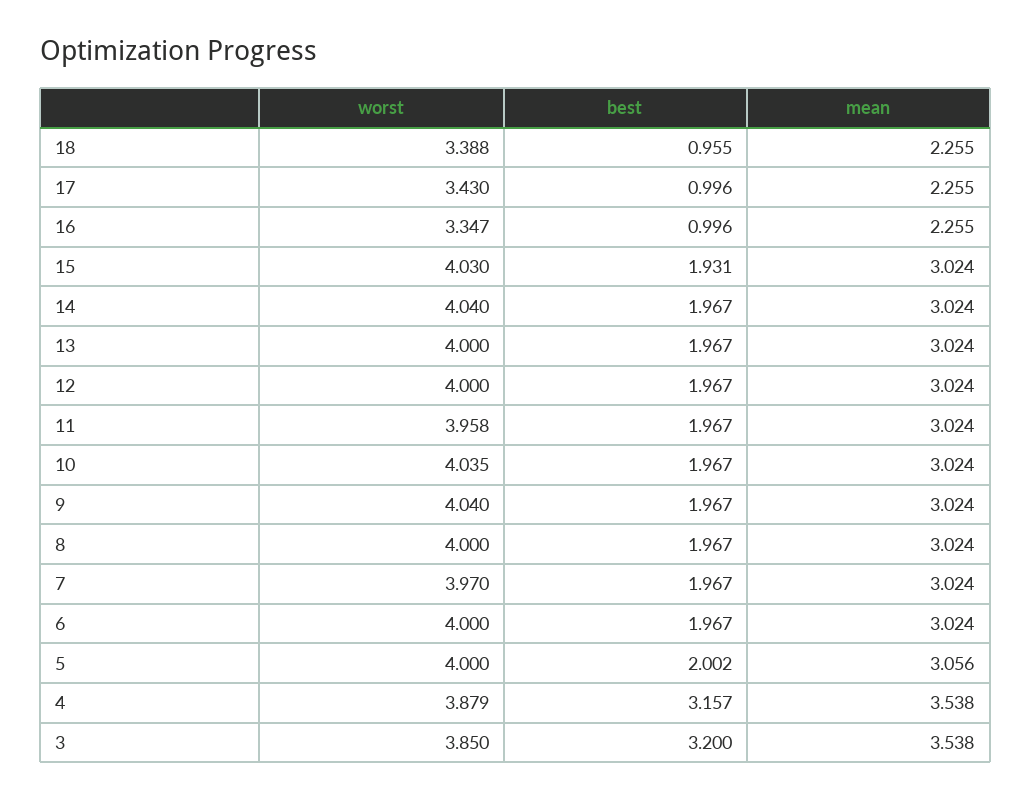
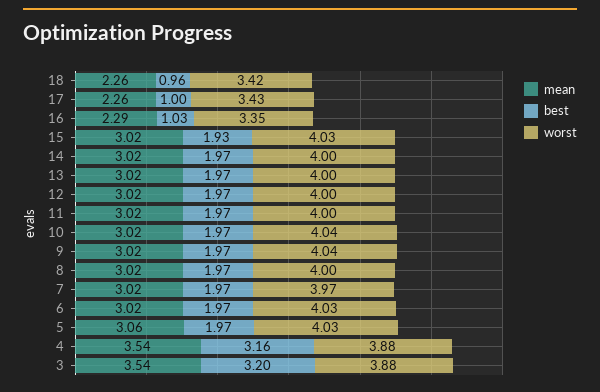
worst, 18: 3.388 -> 3.42
best, 16: 0.996 -> 1.03
mean, 16: 2.255 -> 2.29
worst, 14: 4.04 -> 4
worst, 11: 3.958 -> 4
worst, 6: 4 -> 4.03
worst, 5: 4 -> 4.03
best, 5: 2.002 -> 1.97
worst, 3: 3.85 -> 3.88

